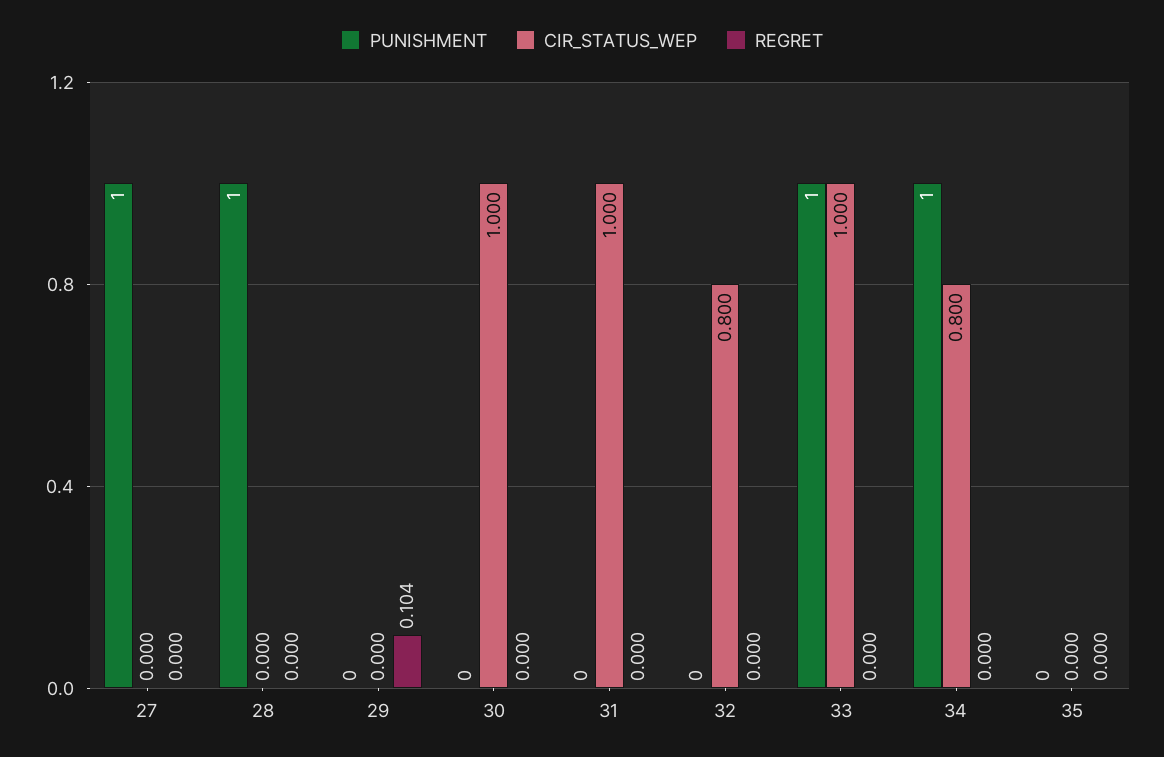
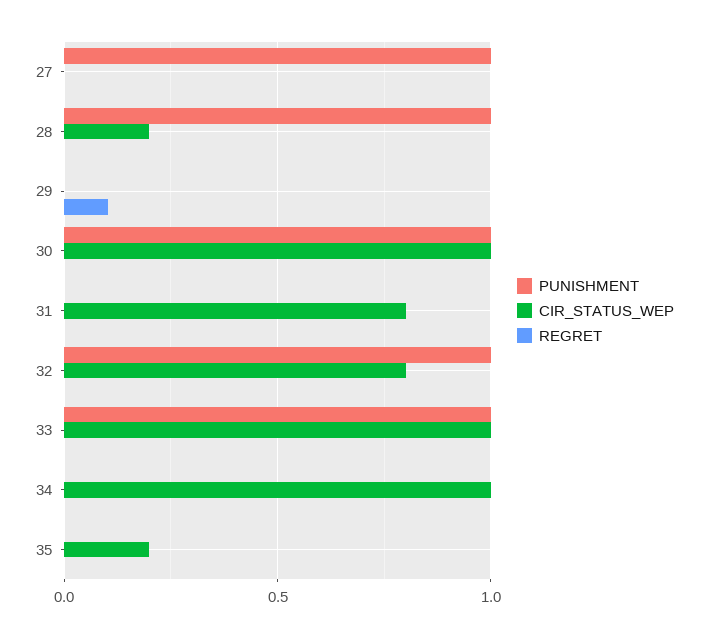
CIR_STATUS_WEP, 28: 0 -> 0.2
PUNISHMENT, 30: 0 -> 1
CIR_STATUS_WEP, 31: 1 -> 0.8
PUNISHMENT, 32: 0 -> 1
PUNISHMENT, 34: 1 -> 0
CIR_STATUS_WEP, 34: 0.8 -> 1
CIR_STATUS_WEP, 35: 0 -> 0.2

